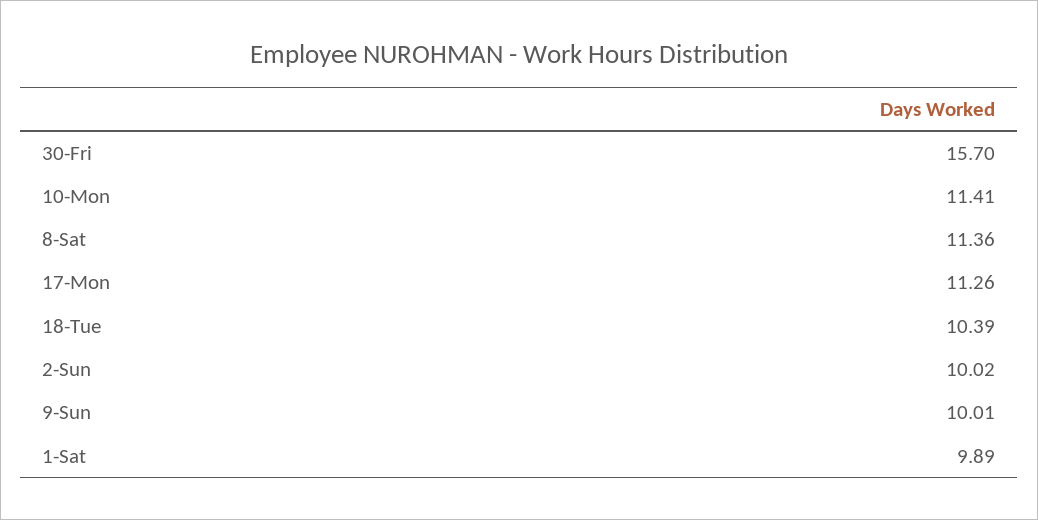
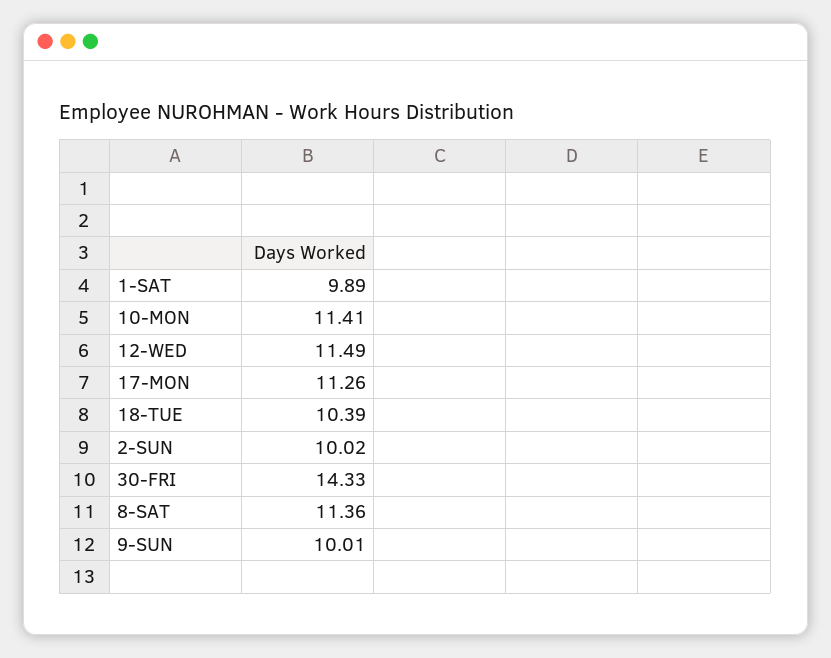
30-Fri: 15.7 -> 14.33
12-WED: none -> 11.49

